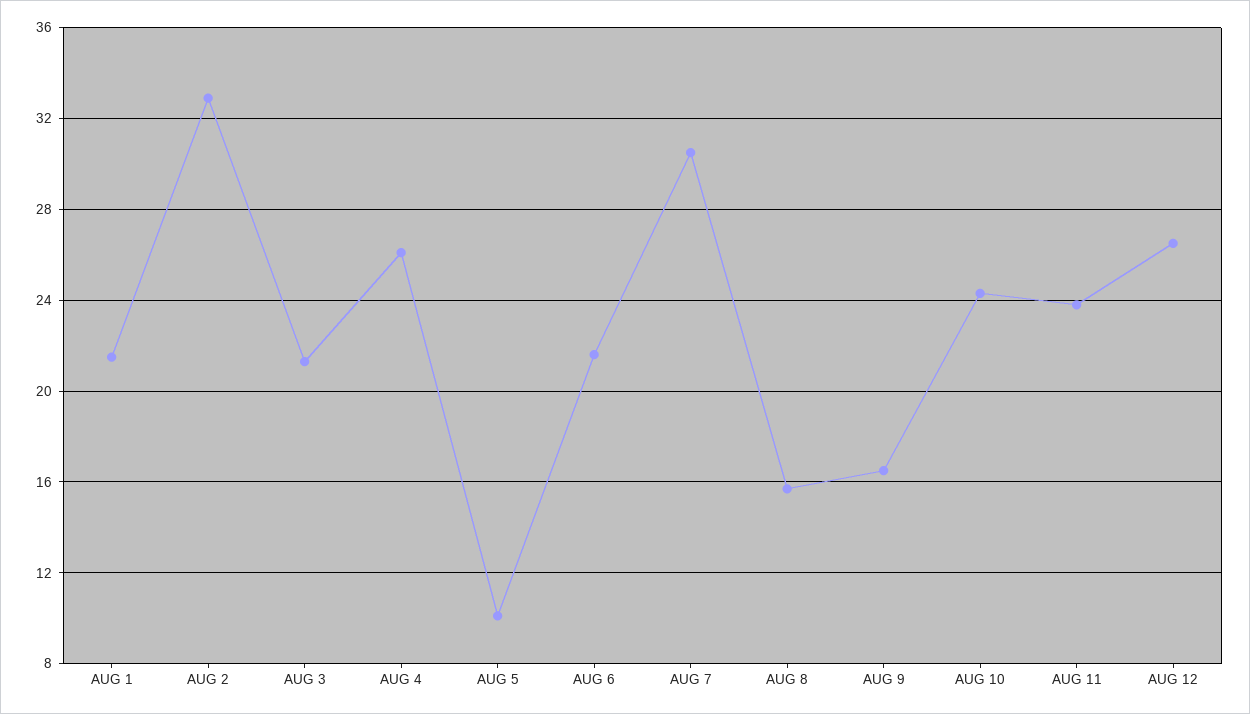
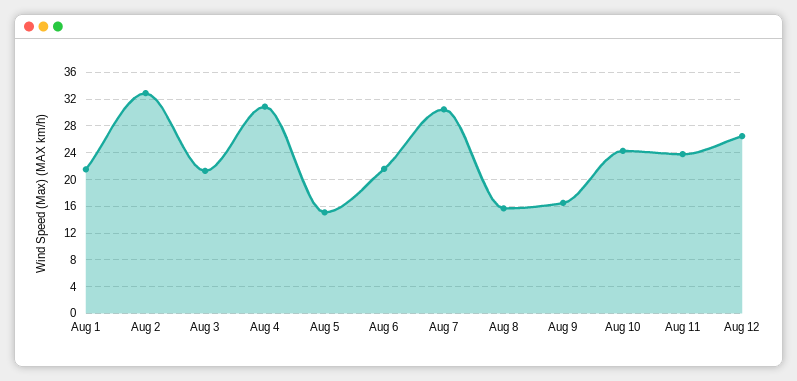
AUG 4: 26 -> 31
AUG 5: 10 -> 15

